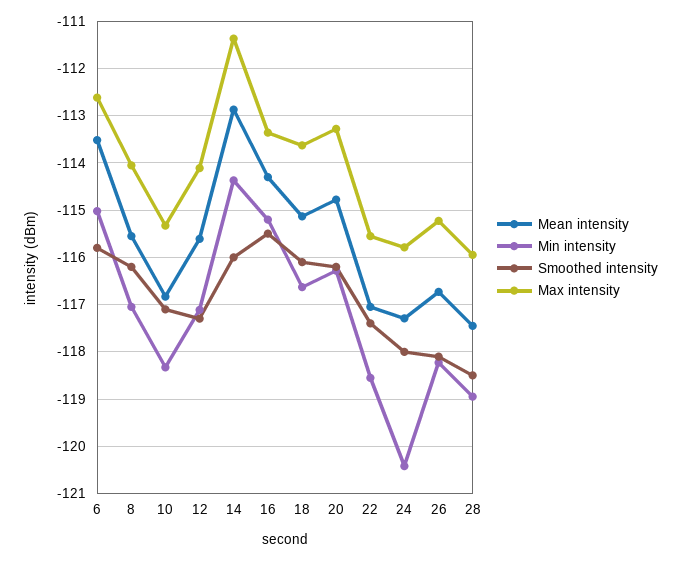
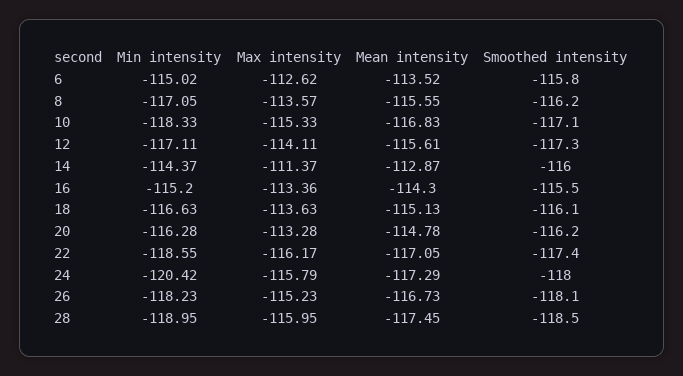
Max intensity, 8: -114 -> -113.57
Max intensity, 22: -115.6 -> -116.17

